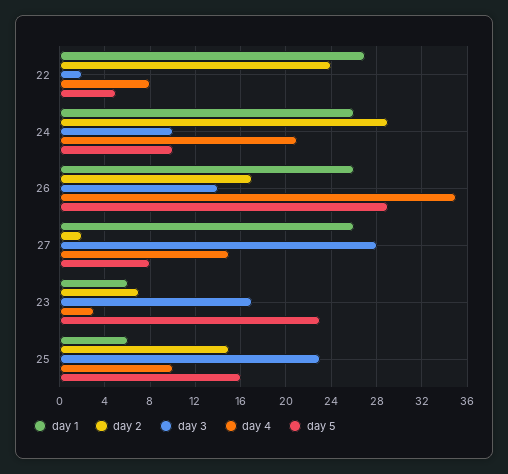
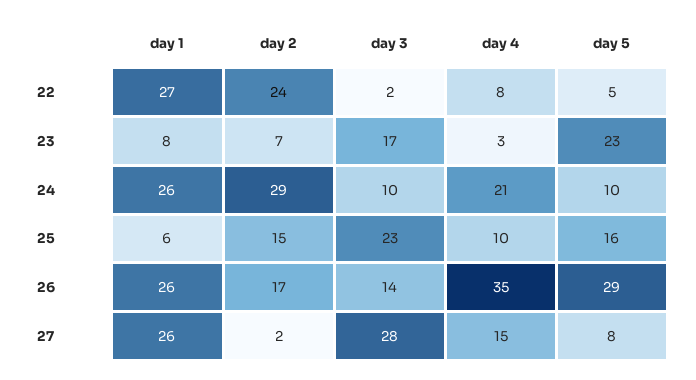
day 1, 23: 6 -> 8

